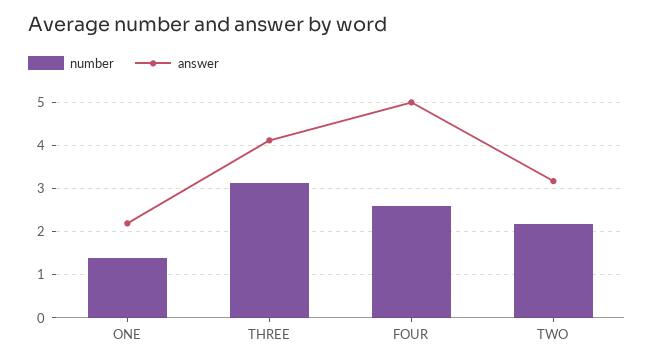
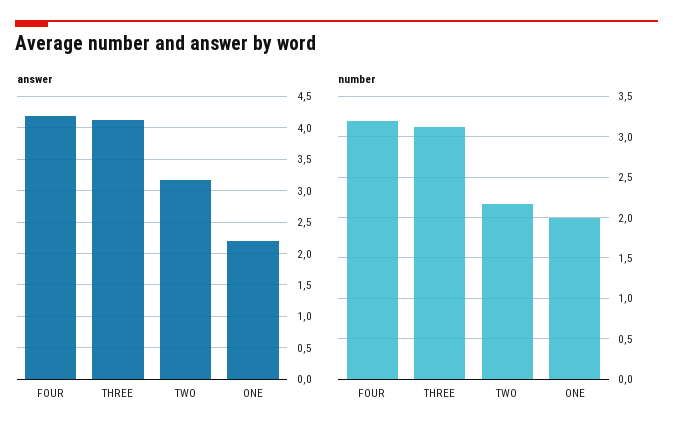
number, ONE: 1.4 -> 2
number, FOUR: 2.6 -> 3.2
answer, FOUR: 5 -> 4.2

